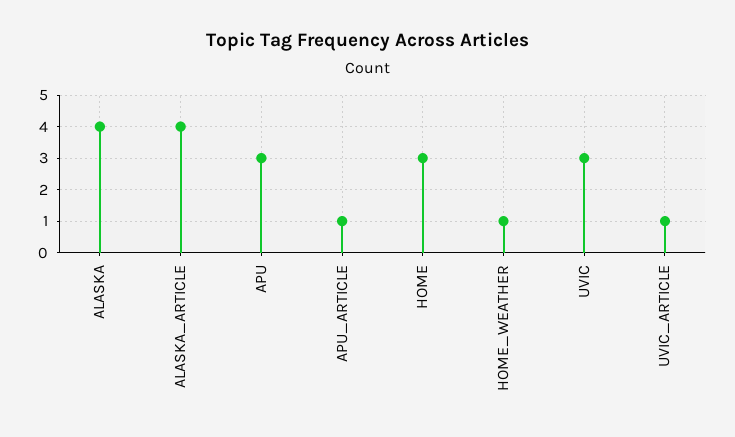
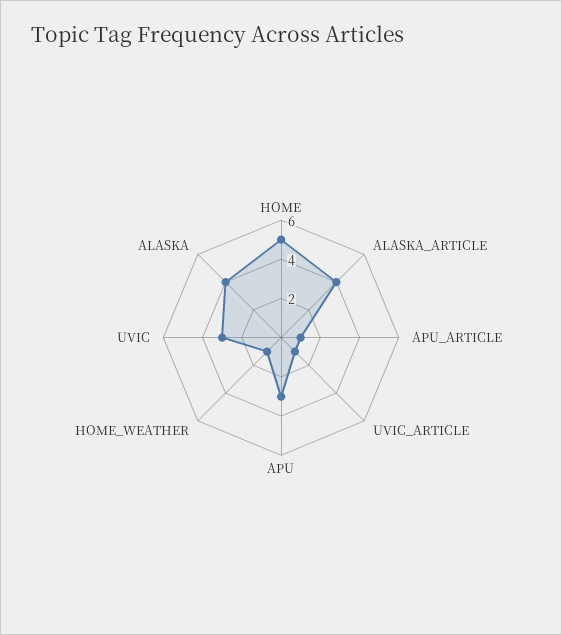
HOME: 3 -> 5

